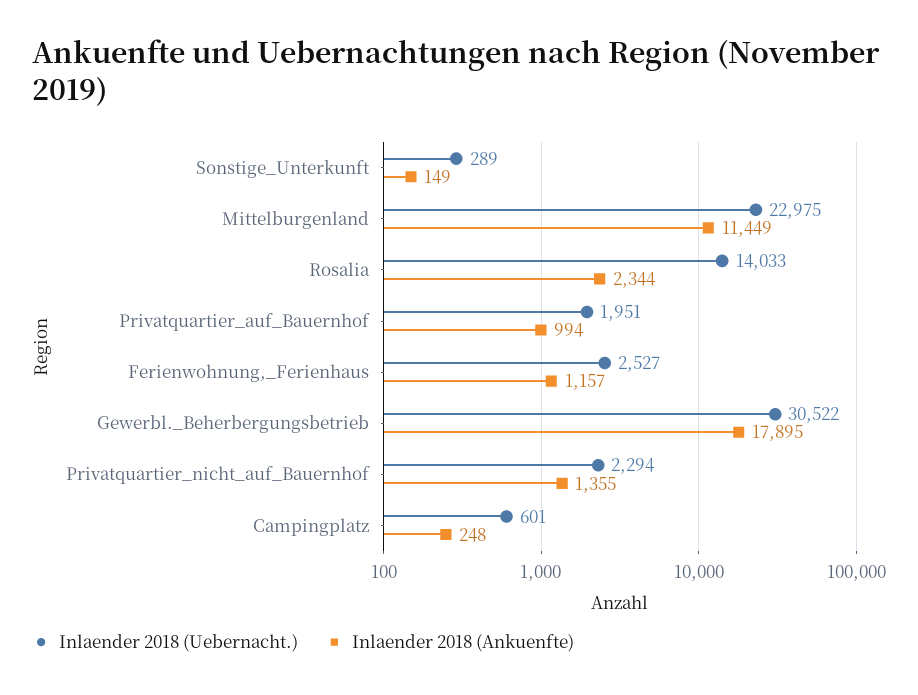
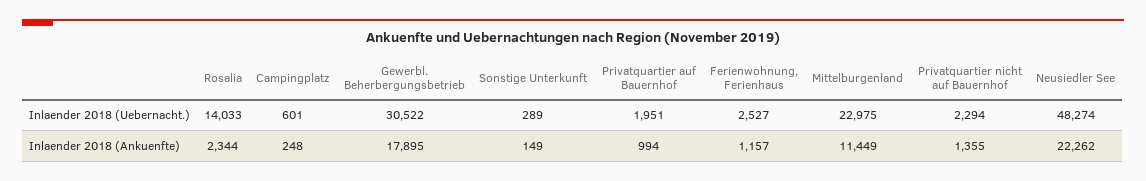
Inlaender 2018 (Uebernacht.), Neusiedler See: none -> 48274
Inlaender 2018 (Ankuenfte), Neusiedler See: none -> 22262

